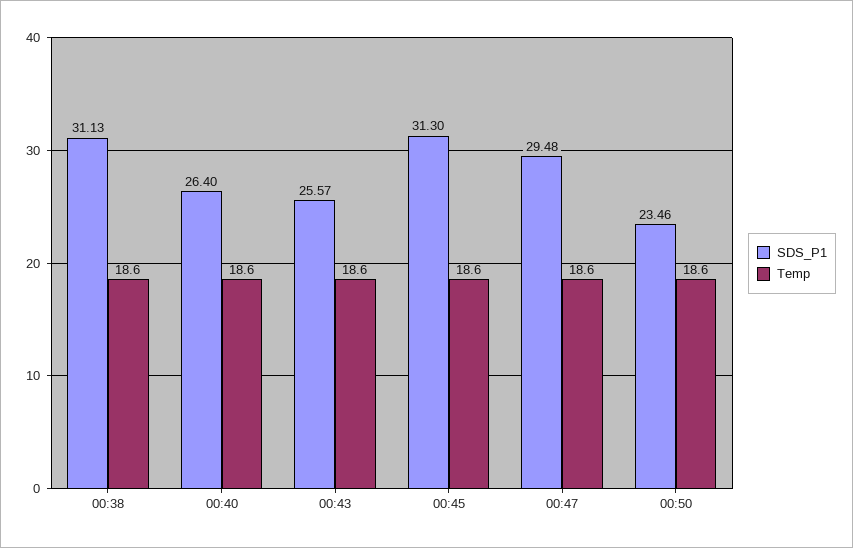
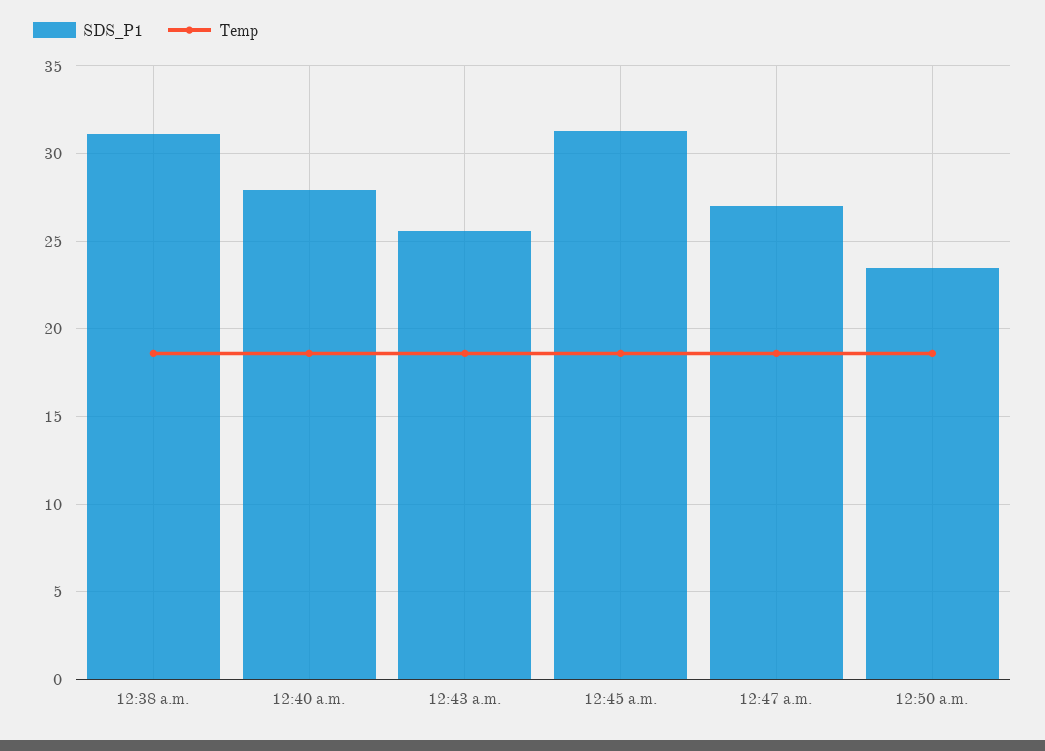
SDS_P1, 00:40: 26.4 -> 28
SDS_P1, 00:47: 29.48 -> 27

